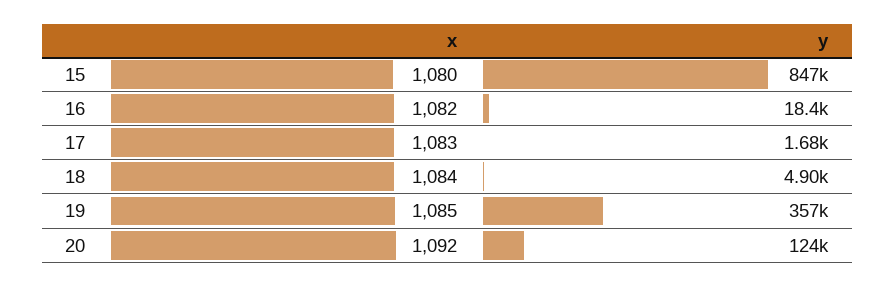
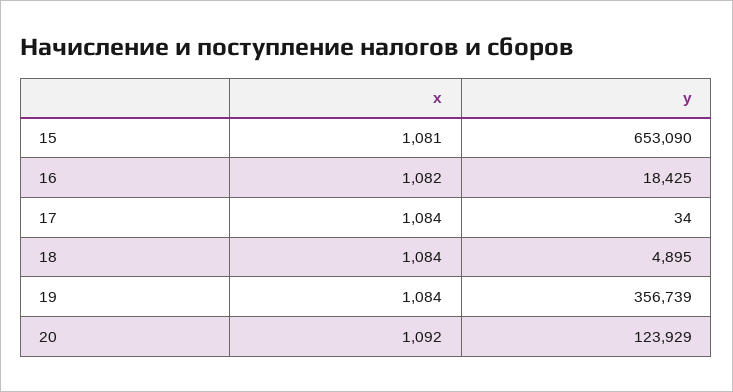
x, 15: 1080 -> 1081
y, 15: 847000 -> 653090
x, 17: 1083 -> 1084
y, 17: 1680 -> 34
x, 19: 1085 -> 1084

